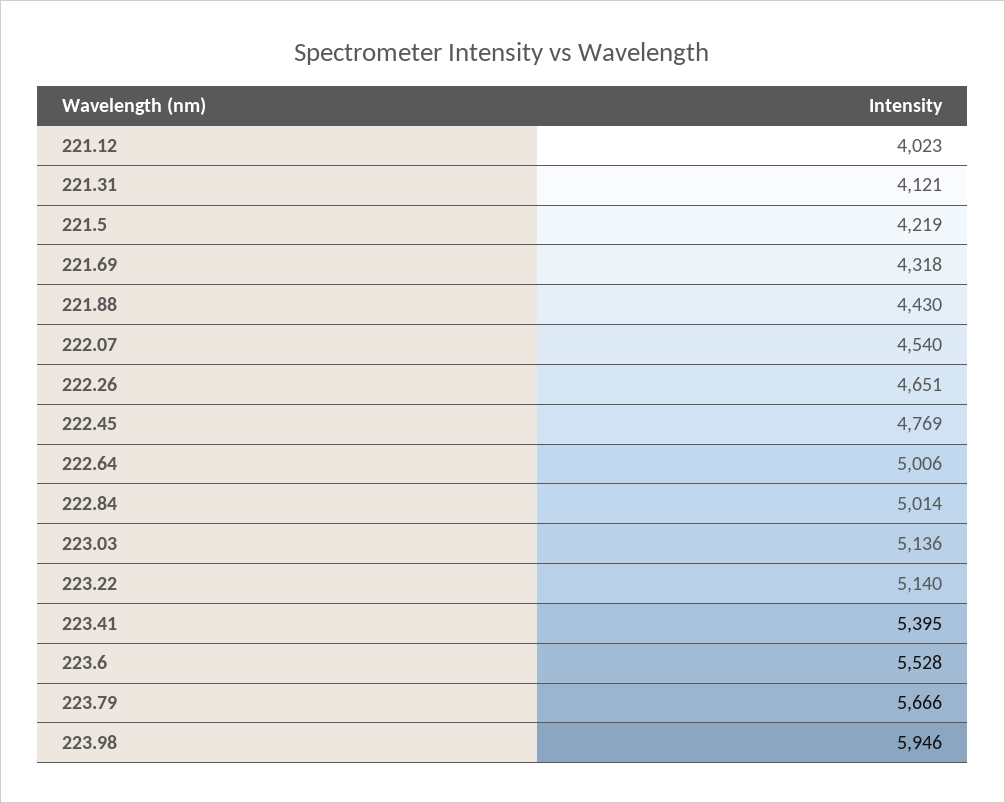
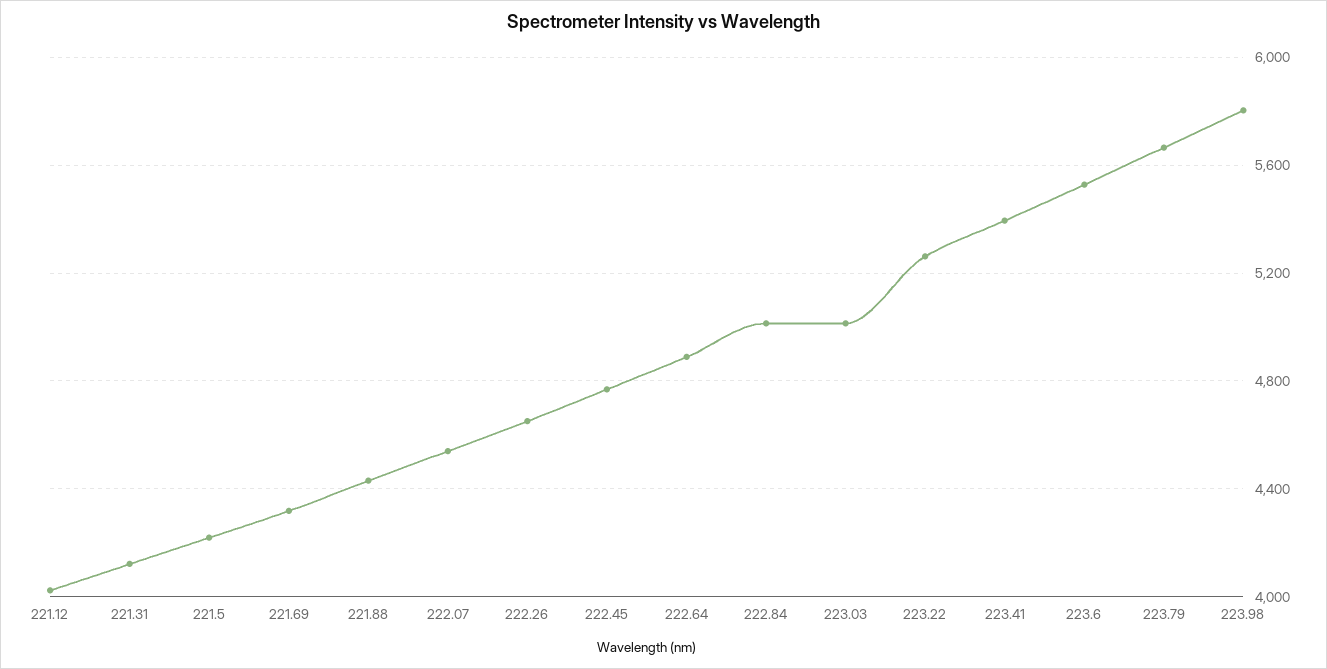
222.64: 5006 -> 4900
223.03: 5136 -> 5000
223.22: 5140 -> 5250
223.98: 5946 -> 5800

